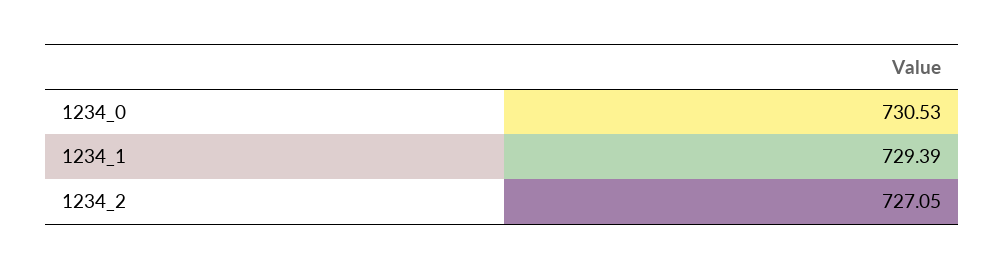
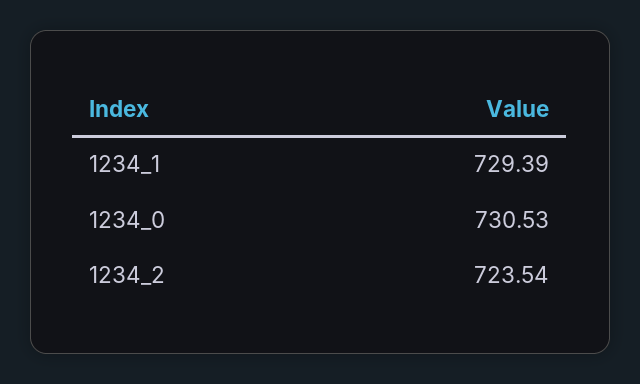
1234_2: 727.05 -> 723.54

